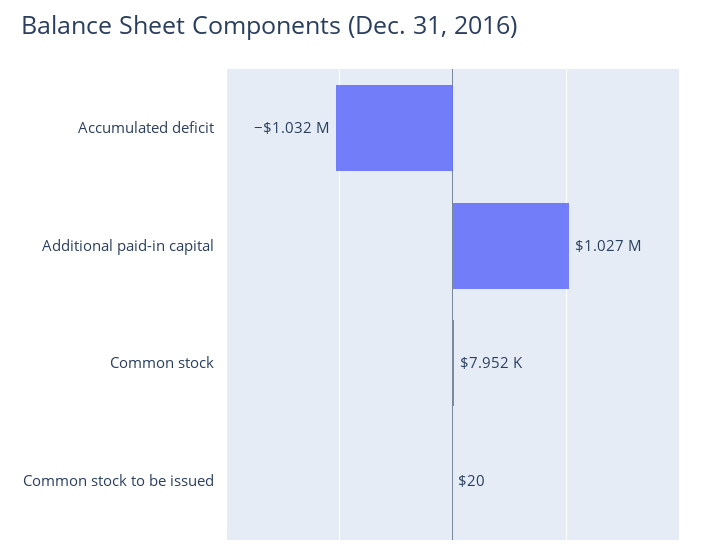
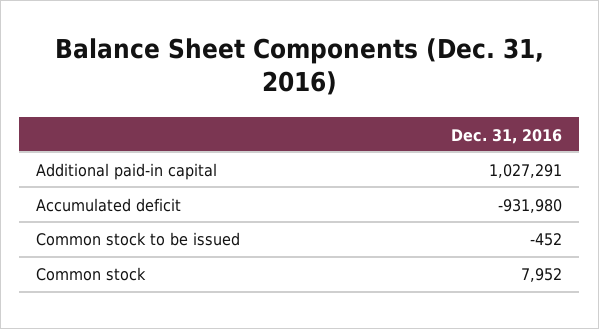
Accumulated deficit: -1032000 -> -931980
Common stock to be issued: 20 -> -452

